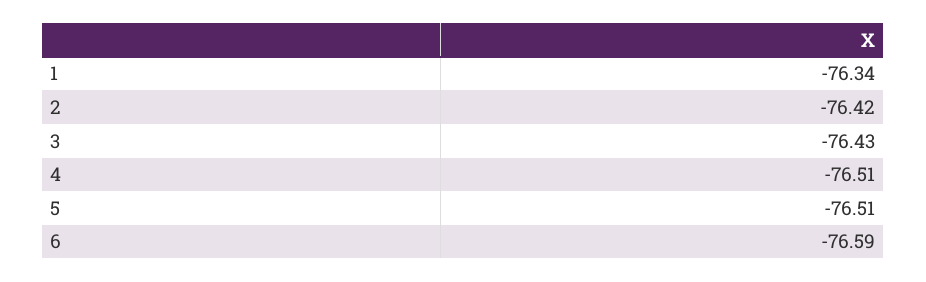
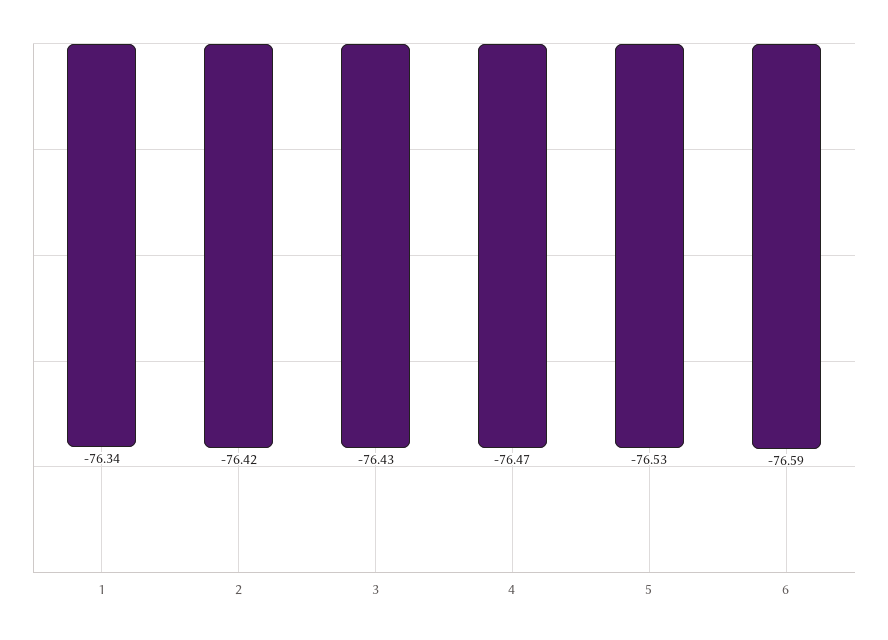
4: -76.51 -> -76.47
5: -76.51 -> -76.53

